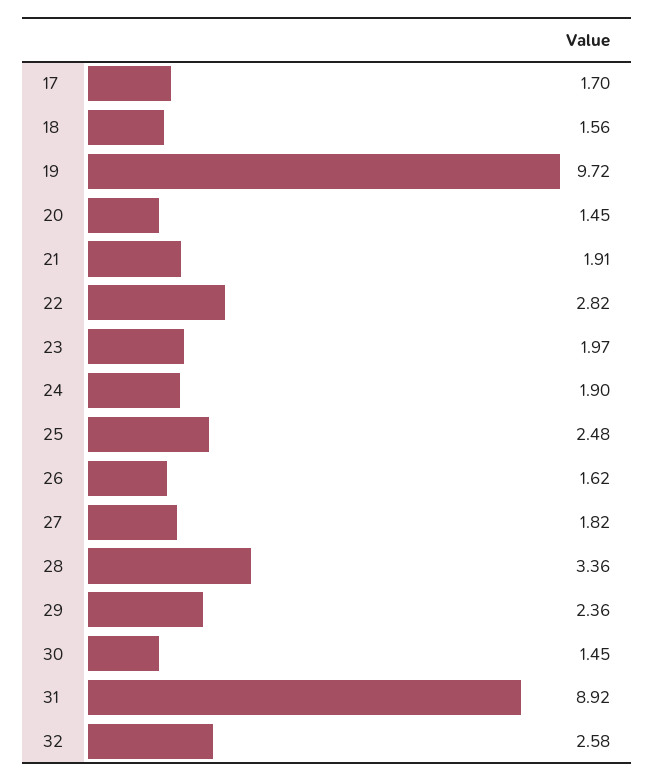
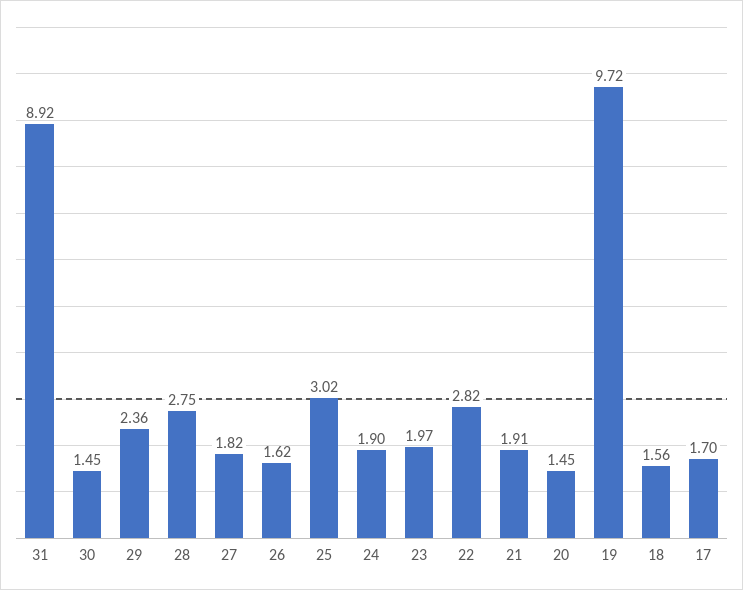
25: 2.48 -> 3.02
28: 3.36 -> 2.75
32: 2.58 -> none

